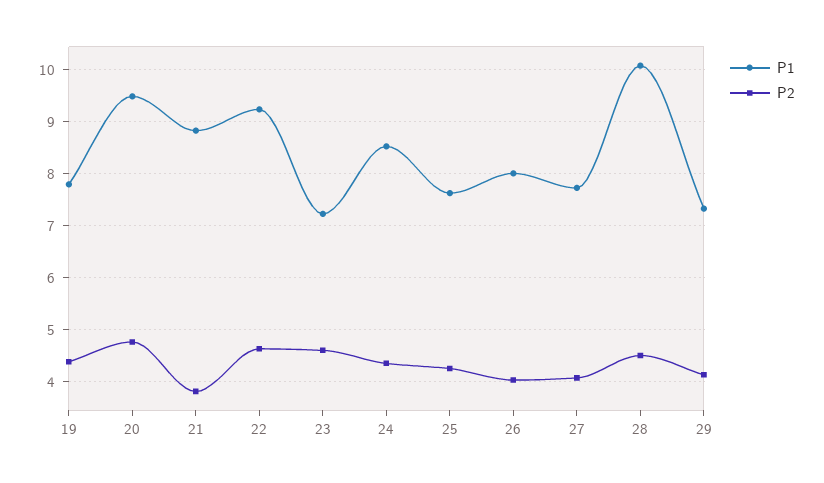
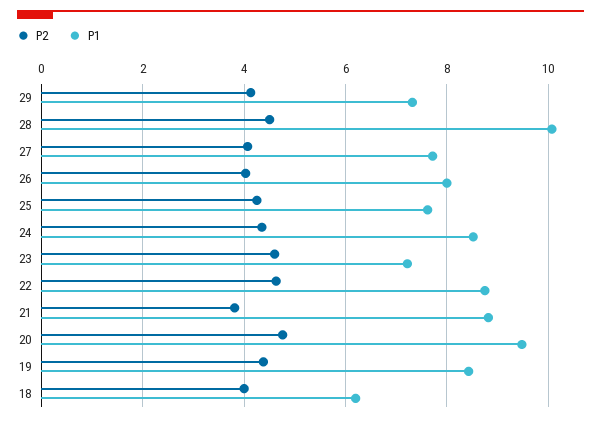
P1, 19: 7.8 -> 8.4
P1, 22: 9.2 -> 8.8
P2, 18: none -> 4
P1, 18: none -> 6.2

